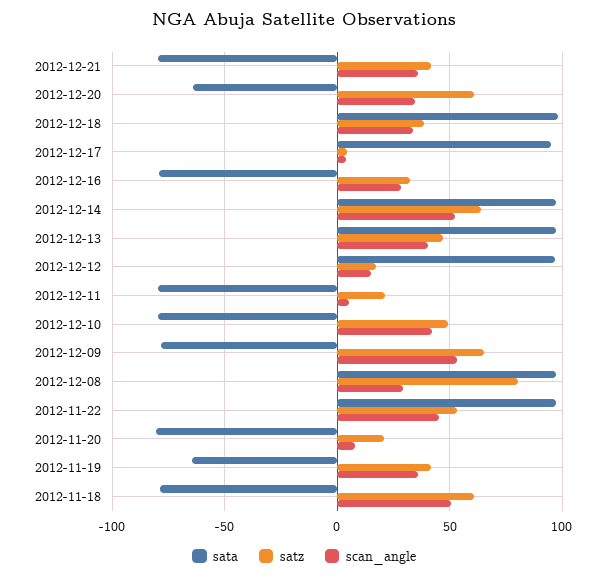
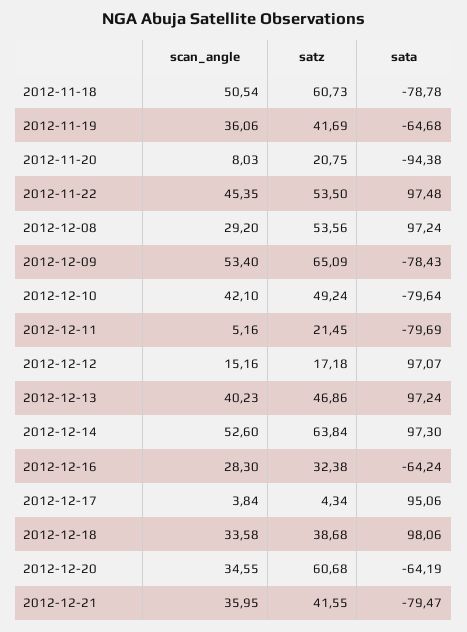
sata, 2012-12-16: -80 -> -64.24
satz, 2012-12-08: 80 -> 53.56
sata, 2012-11-20: -80 -> -94.38

